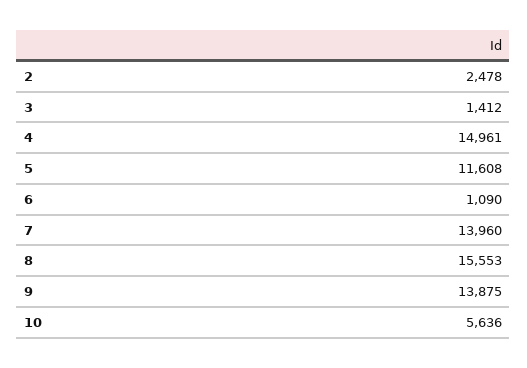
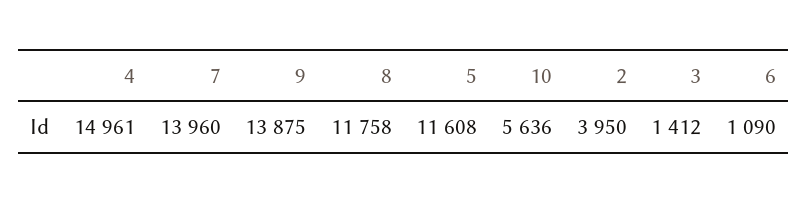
2: 2478 -> 3950
8: 15553 -> 11758

